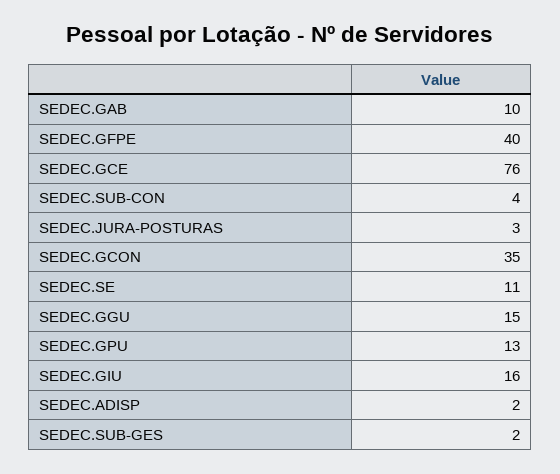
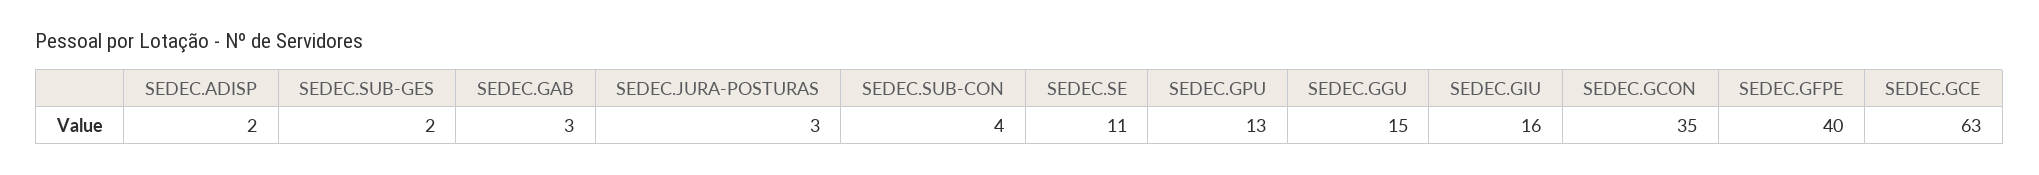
SEDEC.GAB: 10 -> 3
SEDEC.GCE: 76 -> 63

